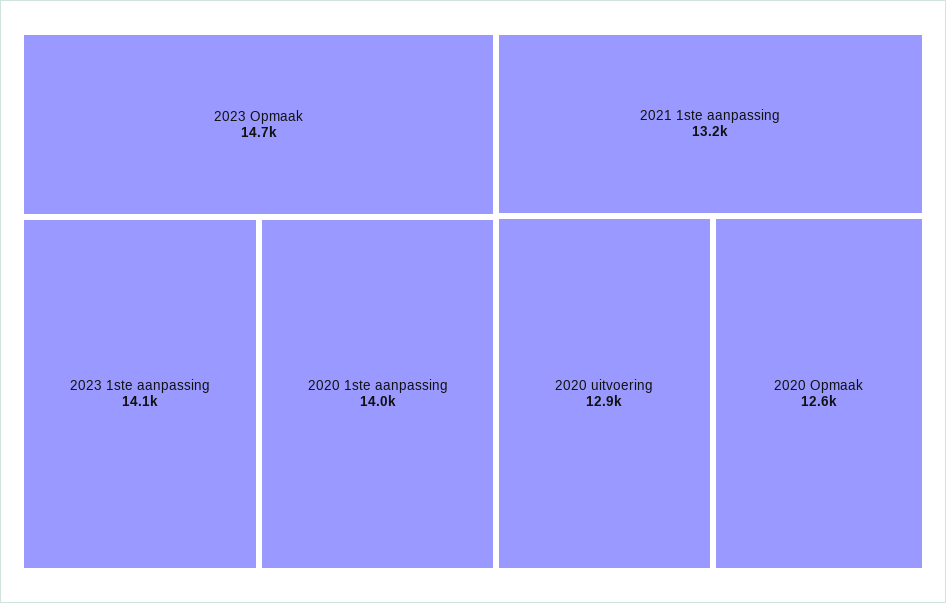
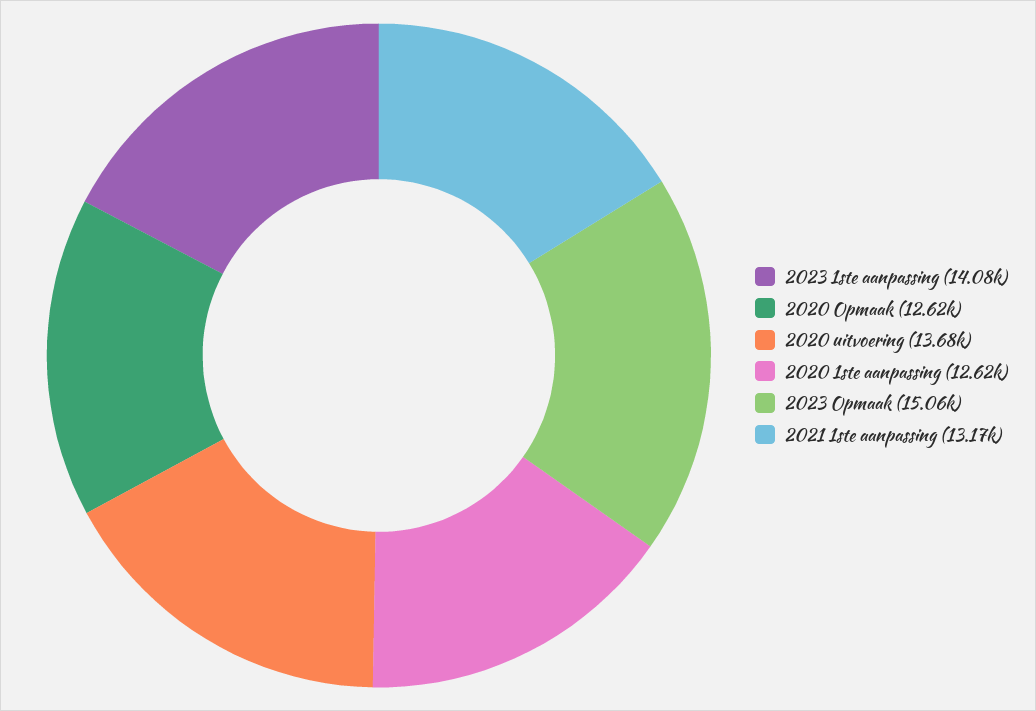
2023 Opmaak: 14700 -> 15060
2020 1ste aanpassing: 14000 -> 12620
2020 uitvoering: 12900 -> 13680

